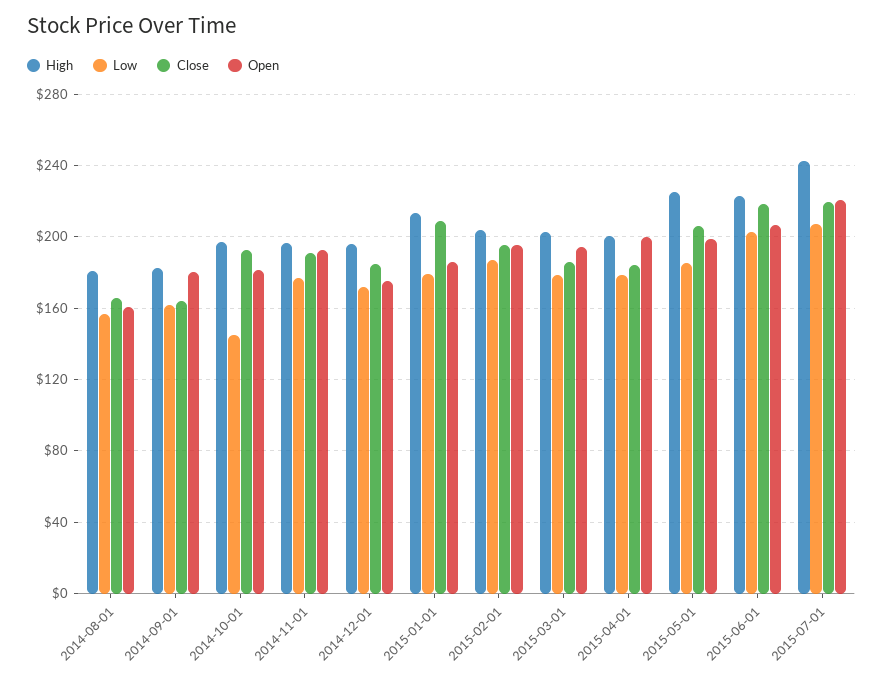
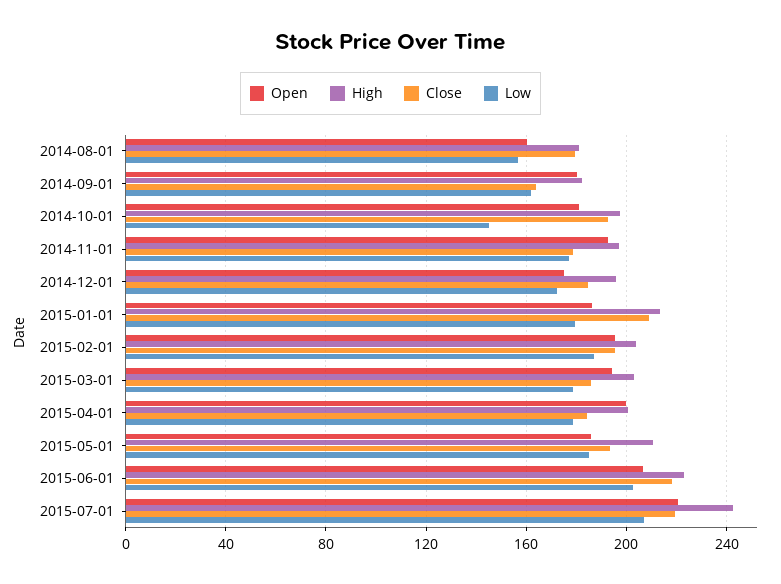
Close, 2014-08-01: 165 -> 180
Close, 2014-11-01: 190 -> 180
High, 2015-05-01: 225 -> 210
Close, 2015-05-01: 205 -> 195
Open, 2015-05-01: 200 -> 185

